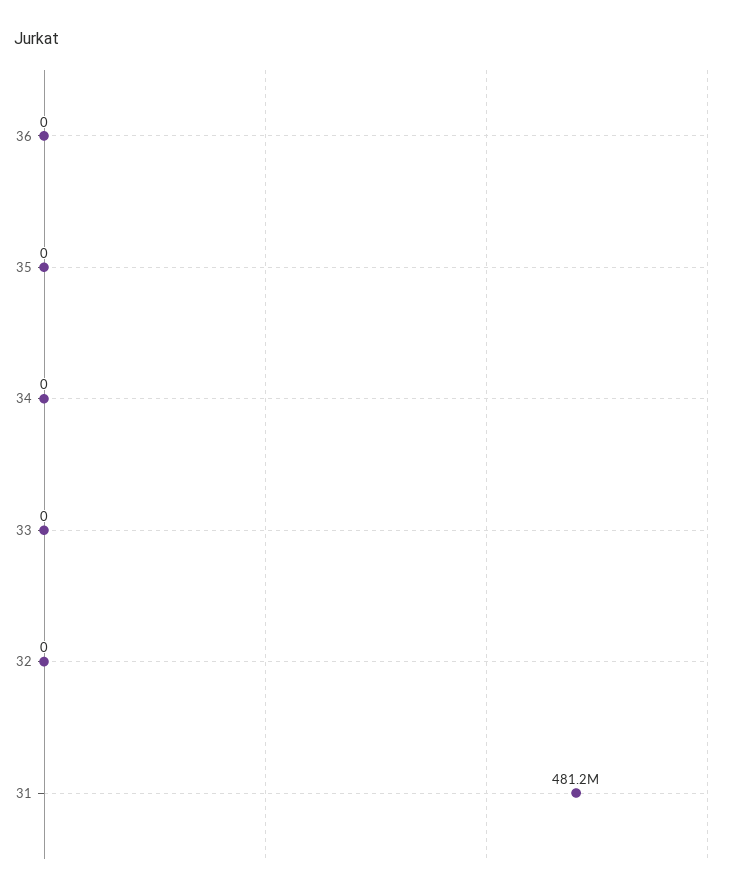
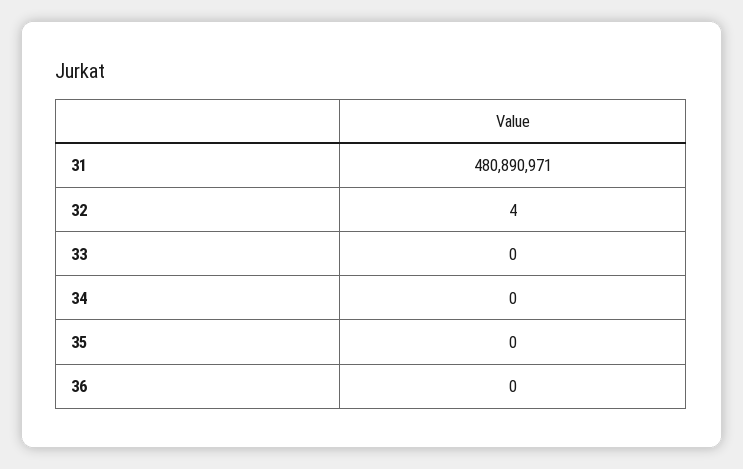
32: 0 -> 4
31: 481200000 -> 480890971

